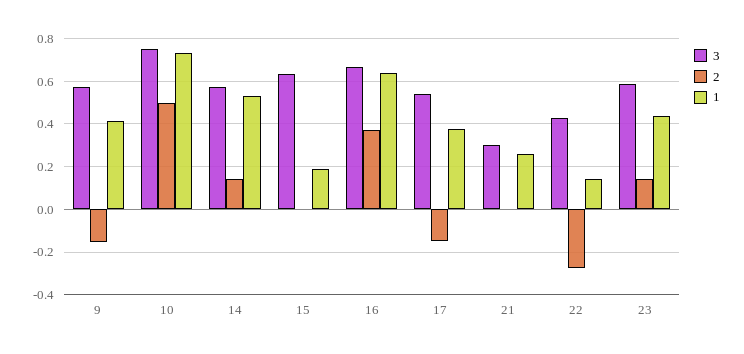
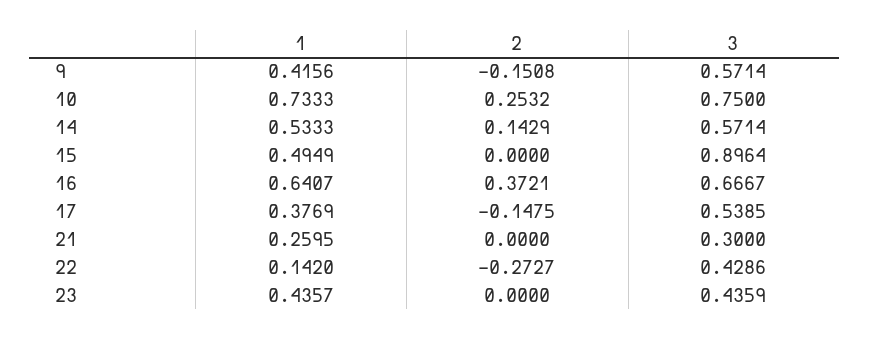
2, 10: 0.5 -> 0.2532
3, 15: 0.65 -> 0.8964
1, 15: 0.2 -> 0.4949
3, 23: 0.6 -> 0.4359
2, 23: 0.15 -> 0

